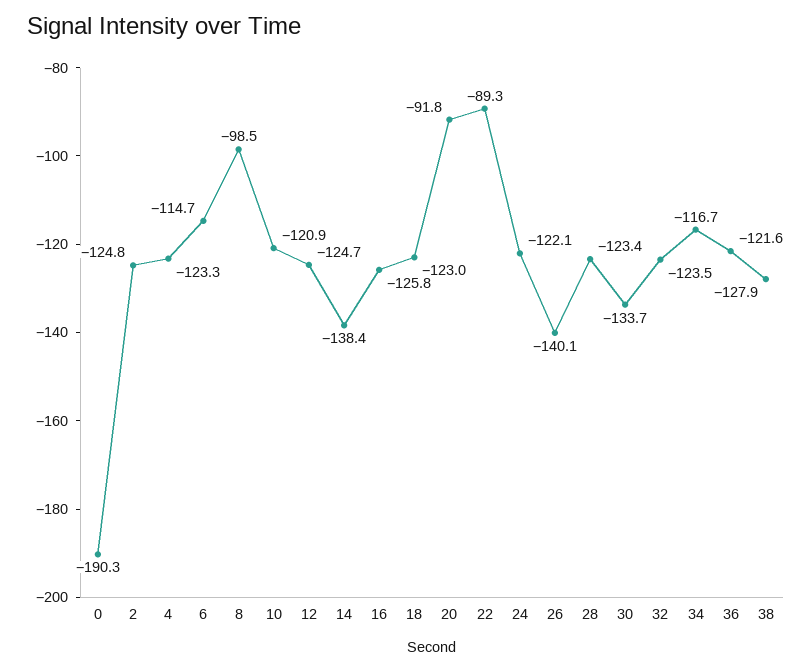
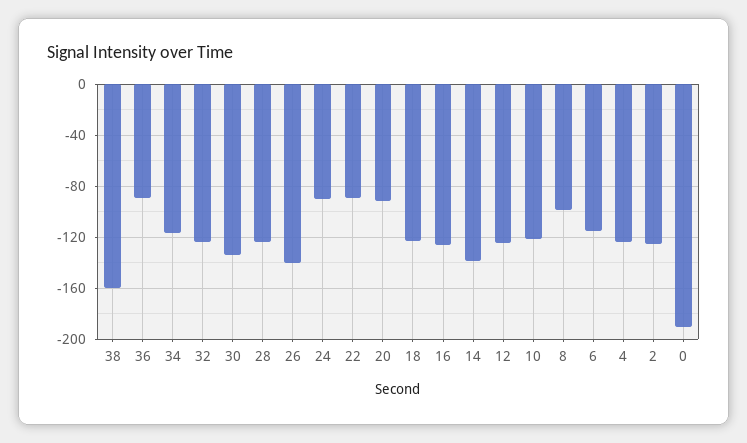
24: -122.1 -> -90
36: -121.6 -> -90
38: -127.9 -> -160

